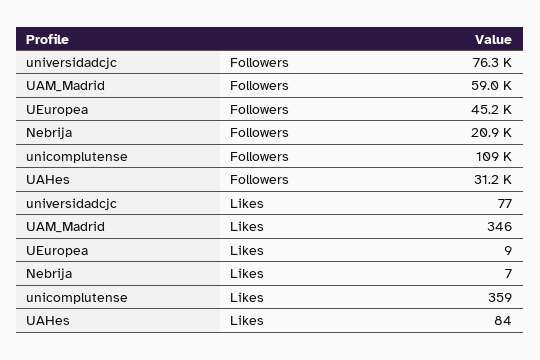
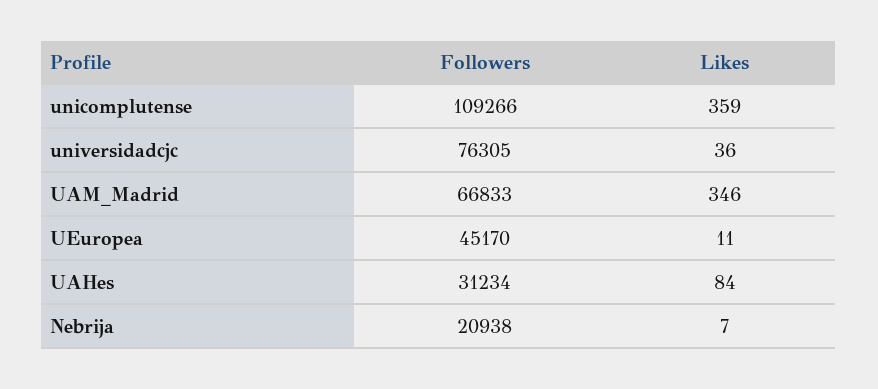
UAM_Madrid, Followers: 59000 -> 66833
universidadcjc, Likes: 77 -> 36
UEuropea, Likes: 9 -> 11

